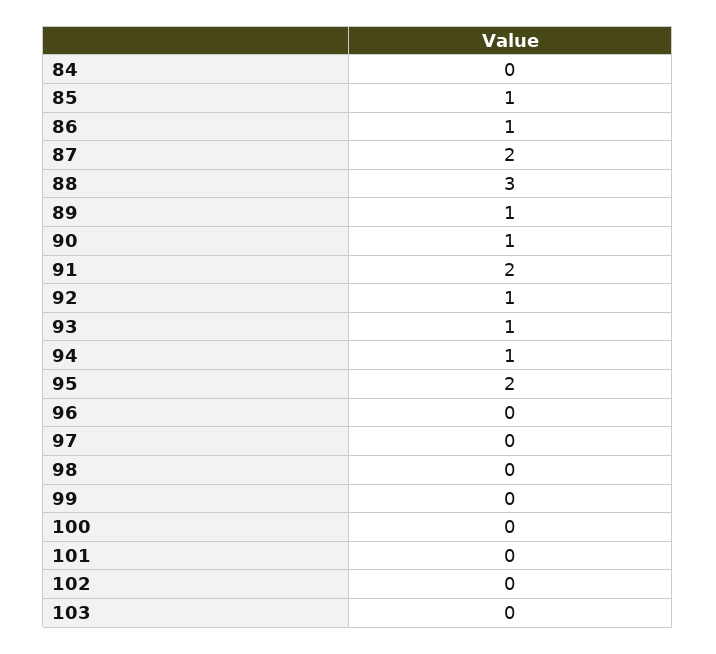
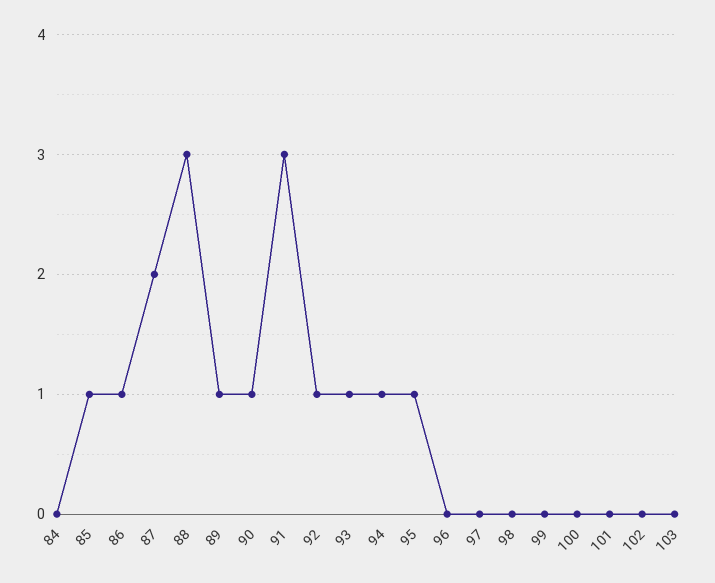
91: 2 -> 3
95: 2 -> 1

